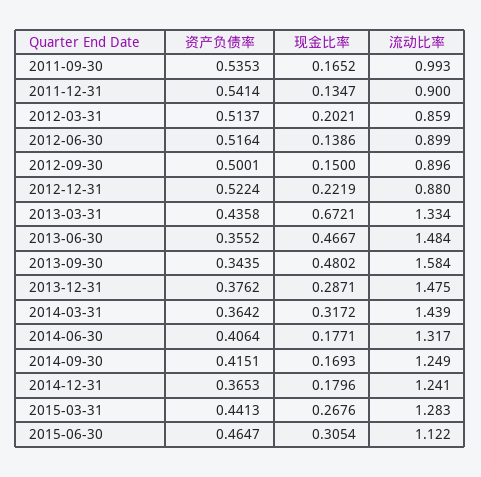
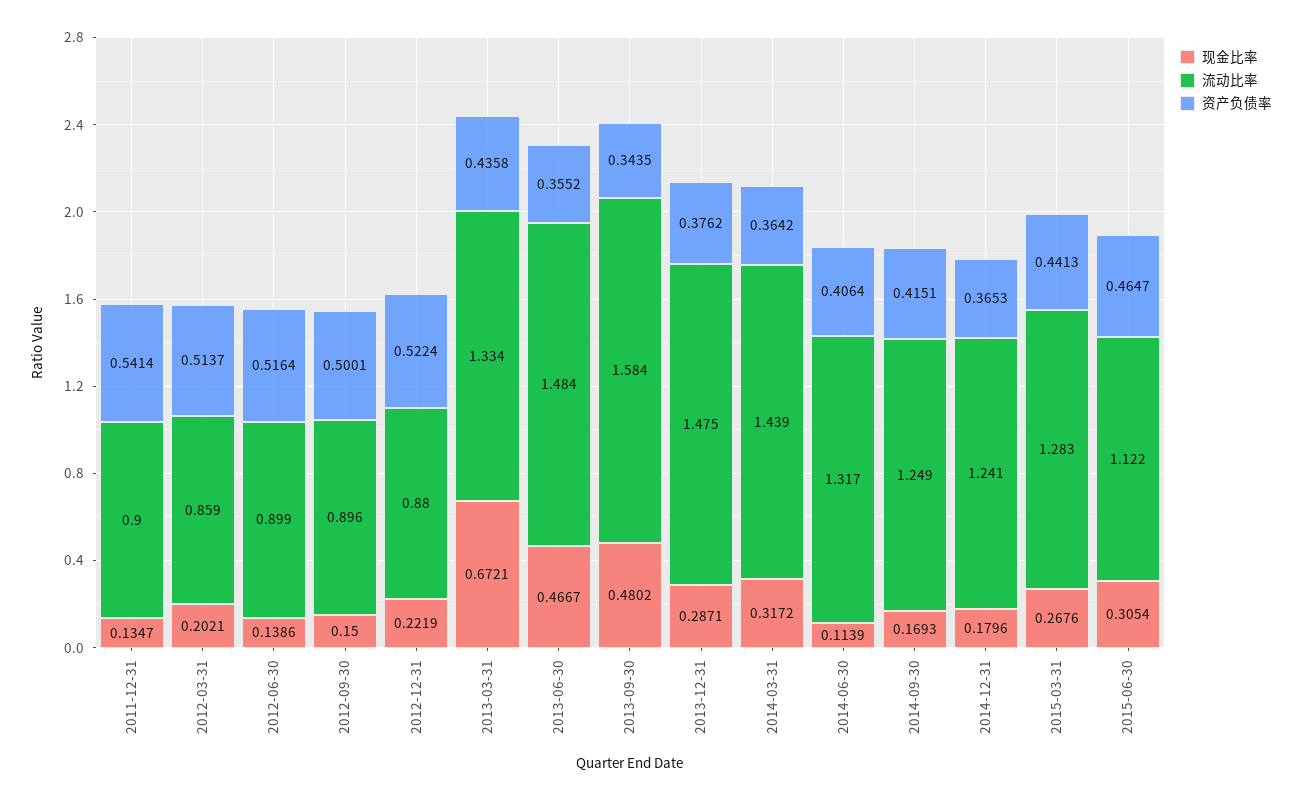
资产负债率, 2011-09-30: 0.5353 -> none
现金比率, 2011-09-30: 0.1652 -> none
流动比率, 2011-09-30: 0.993 -> none
现金比率, 2014-06-30: 0.1771 -> 0.1139

